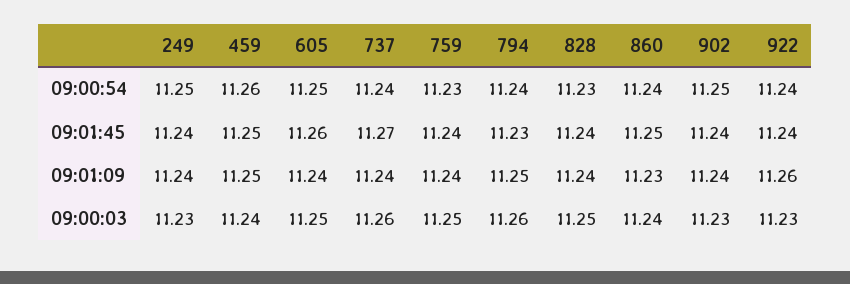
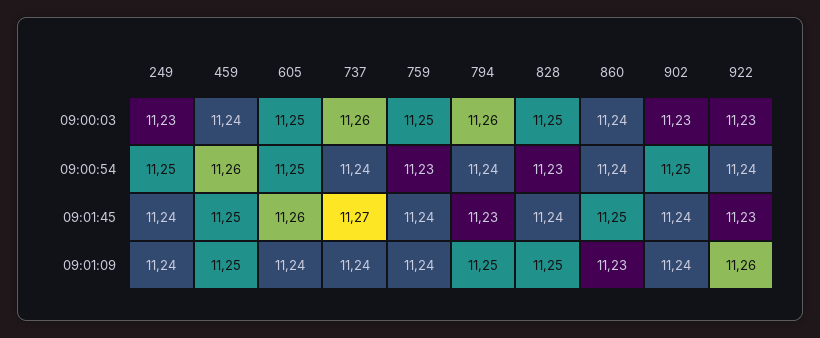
922, 09:01:45: 11.24 -> 11.23
828, 09:01:09: 11.24 -> 11.25

